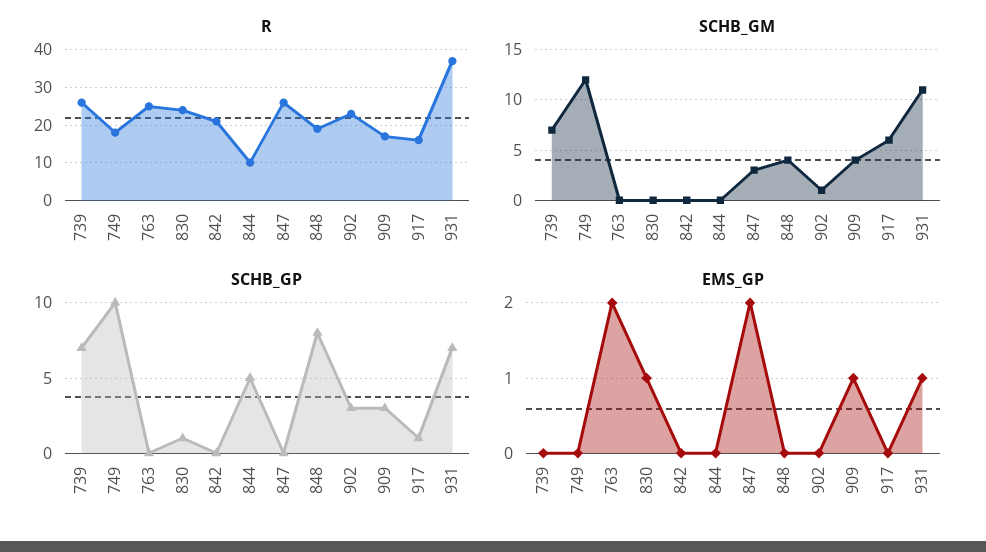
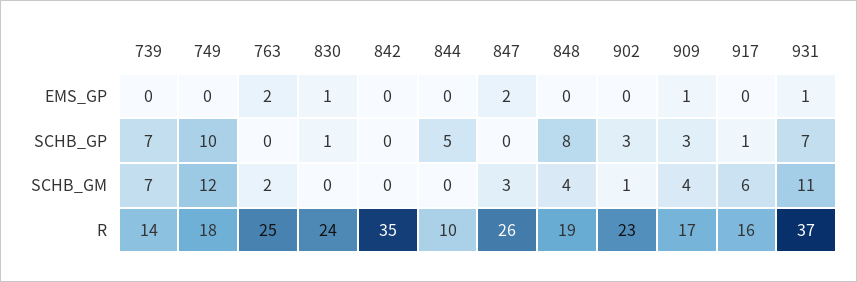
R, 739: 25 -> 14
R, 842: 20 -> 35
SCHB_GM, 763: 0 -> 2

